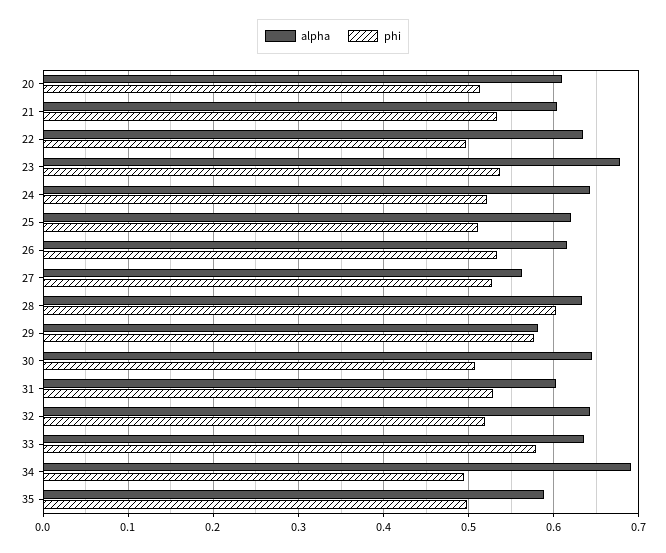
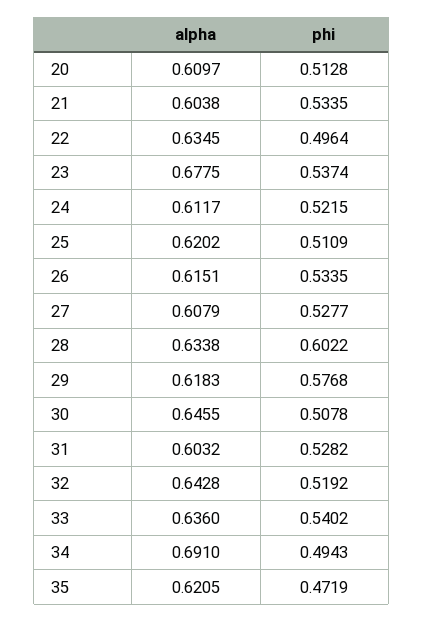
alpha, 24: 0.64 -> 0.6117
alpha, 27: 0.56 -> 0.6079
alpha, 29: 0.58 -> 0.6183
phi, 33: 0.58 -> 0.5402
alpha, 35: 0.59 -> 0.6205
phi, 35: 0.5 -> 0.4719

